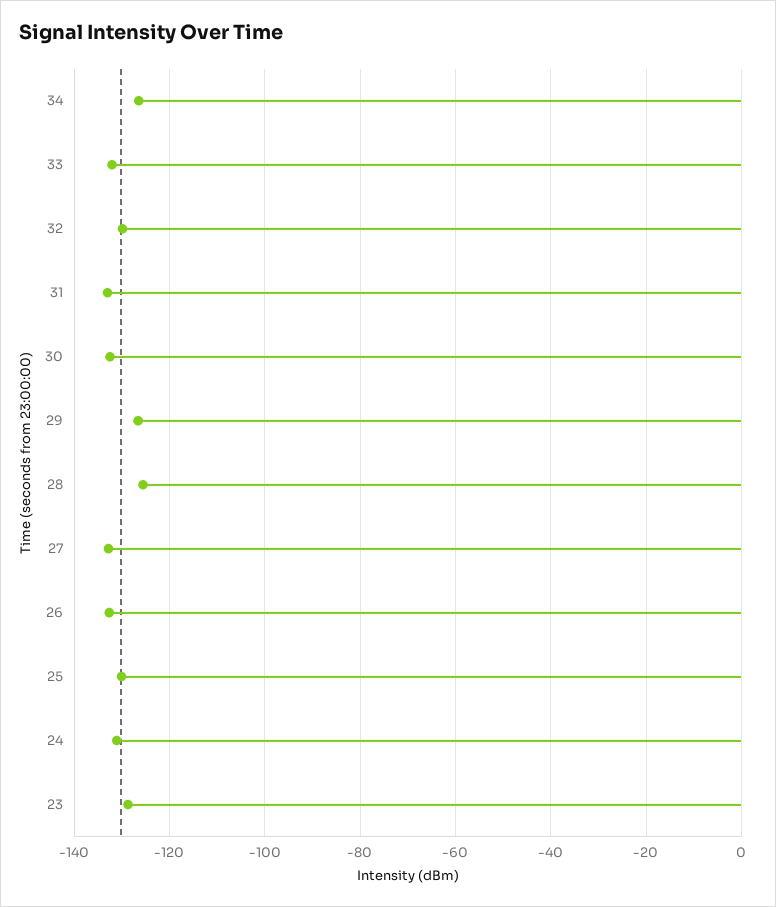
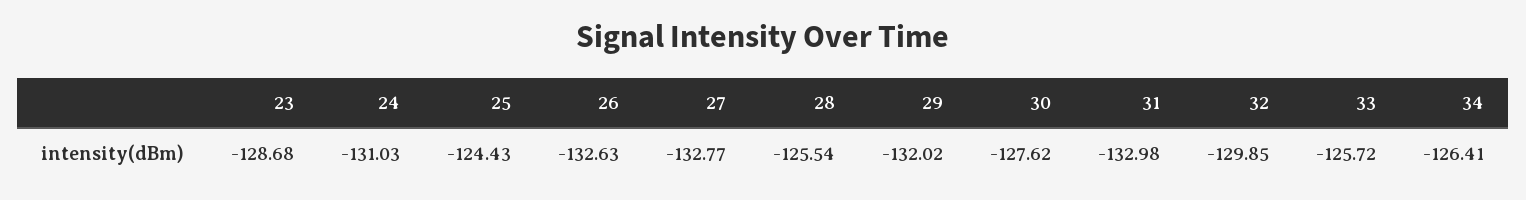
33: -132 -> -125.72
30: -132 -> -127.62
29: -126 -> -132.02
25: -130 -> -124.43

